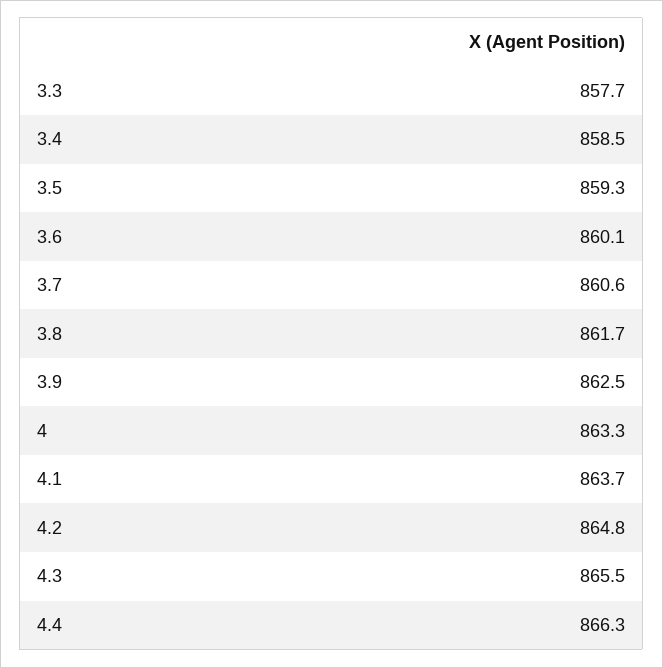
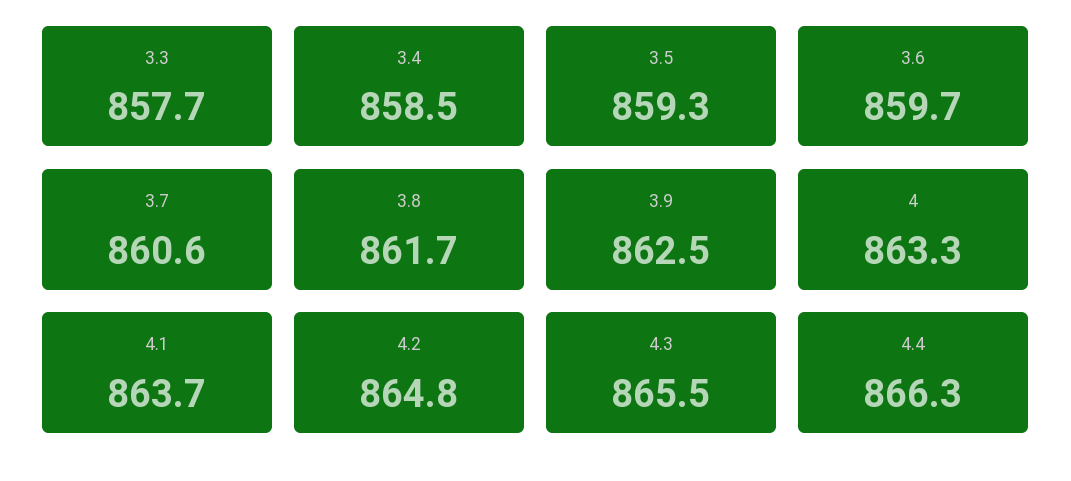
3.6: 860.1 -> 859.7

